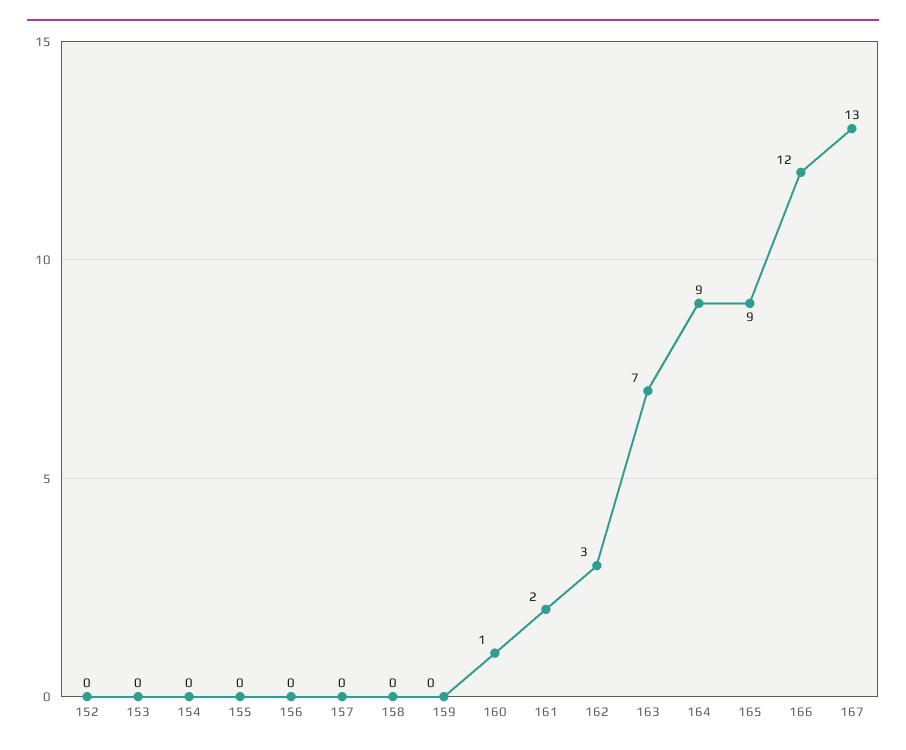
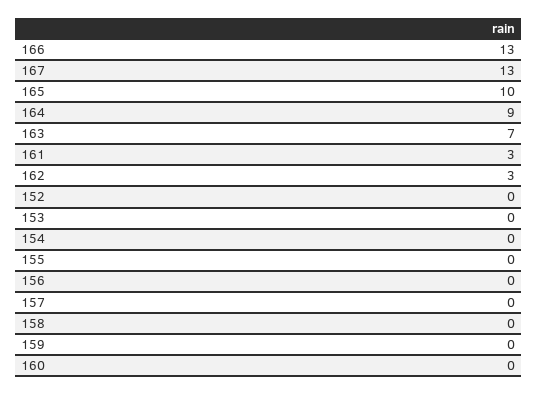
160: 1 -> 0
161: 2 -> 3
165: 9 -> 10
166: 12 -> 13

